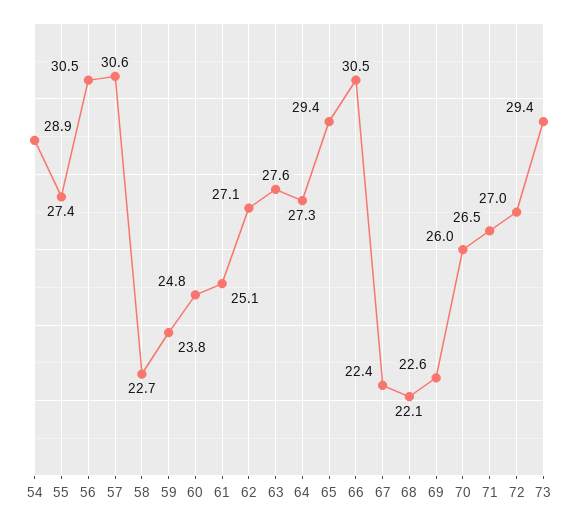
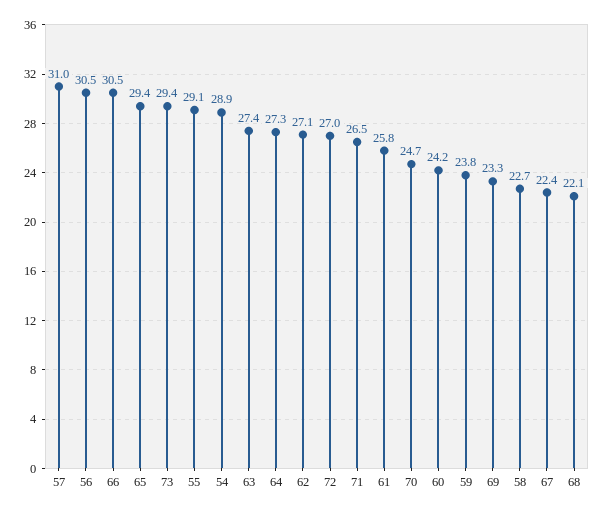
55: 27.4 -> 29.1
57: 30.6 -> 31
60: 24.8 -> 24.2
61: 25.1 -> 25.8
63: 27.6 -> 27.4
69: 22.6 -> 23.3
70: 26 -> 24.7

